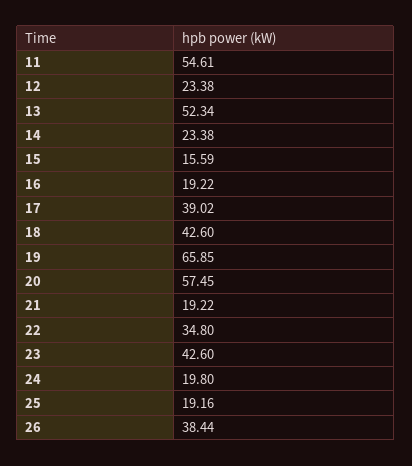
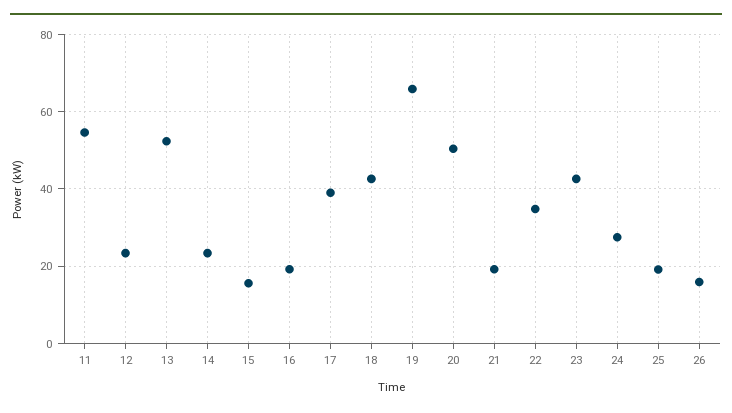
20: 57.45 -> 50
24: 19.8 -> 28
26: 38.44 -> 16

